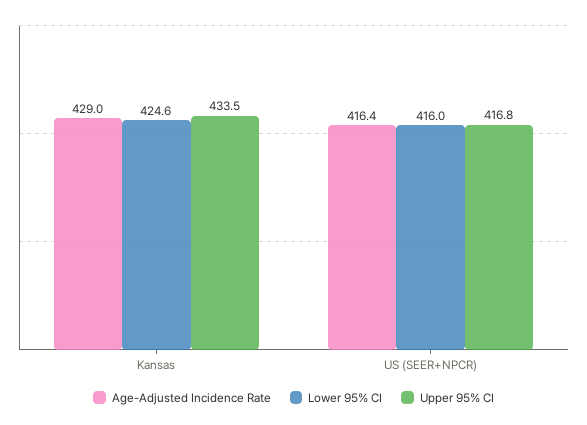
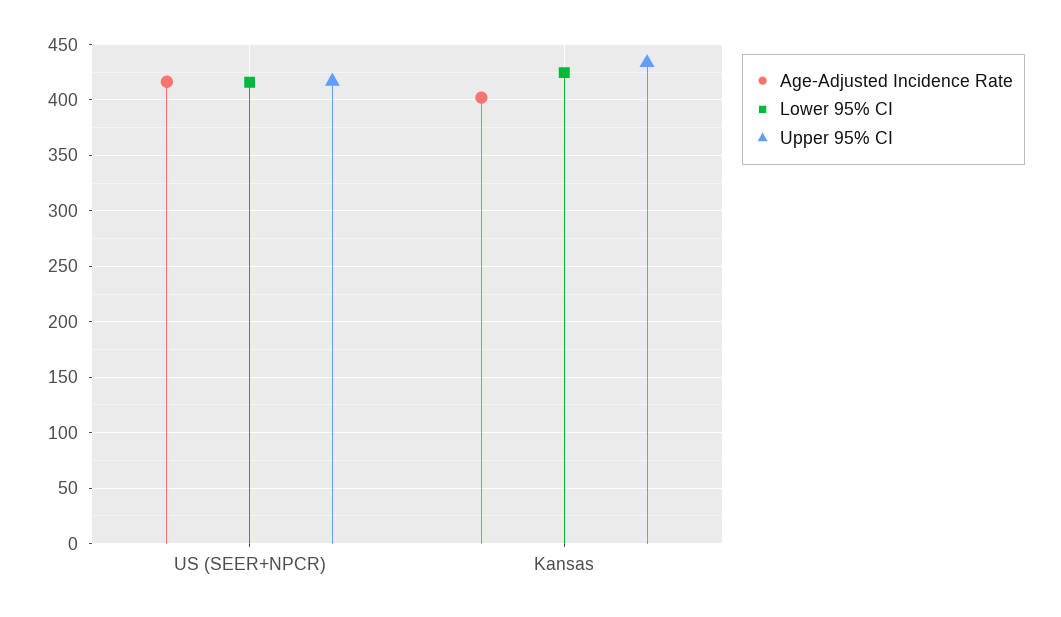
Age-Adjusted Incidence Rate, Kansas: 429 -> 400

